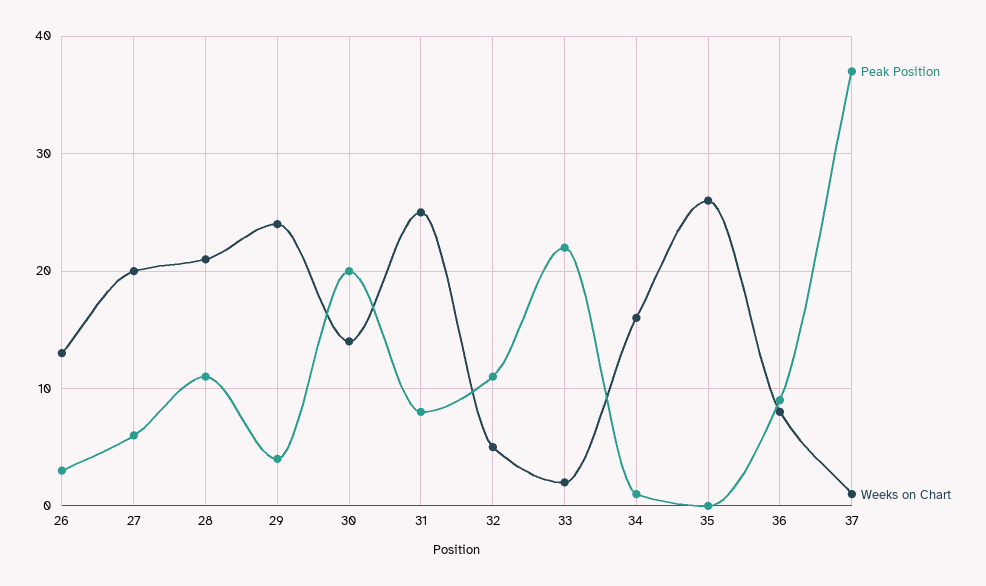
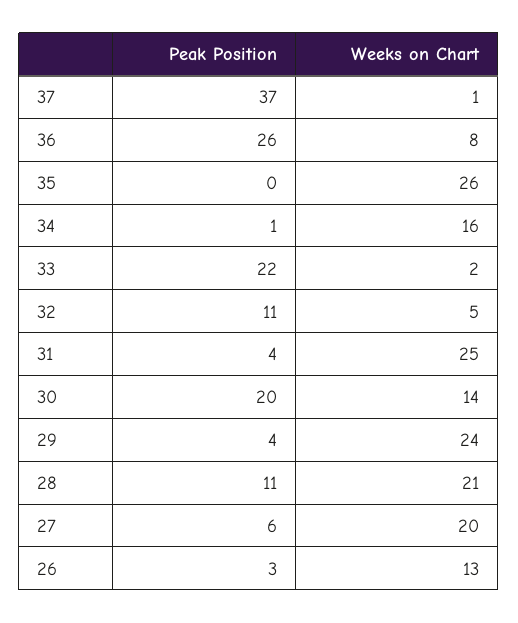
Peak Position, 31: 8 -> 4
Peak Position, 36: 9 -> 26

